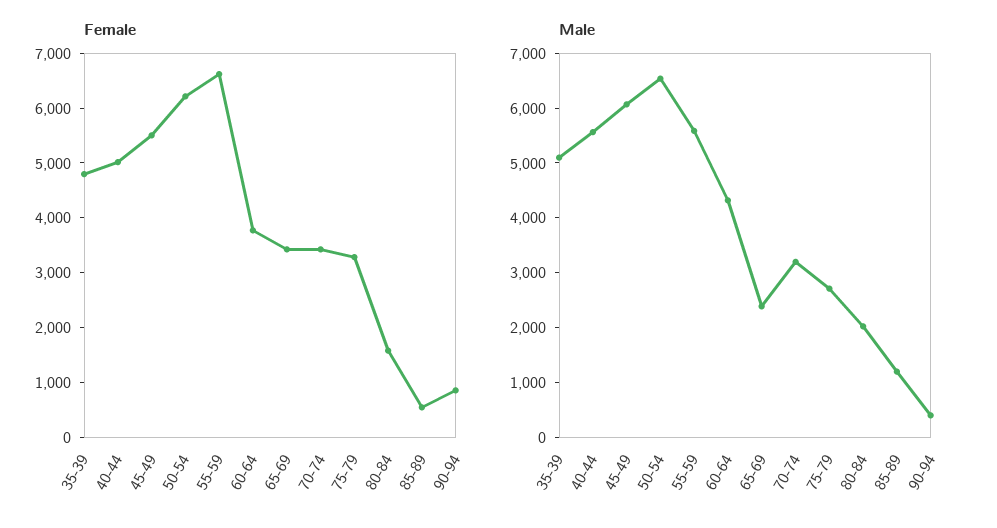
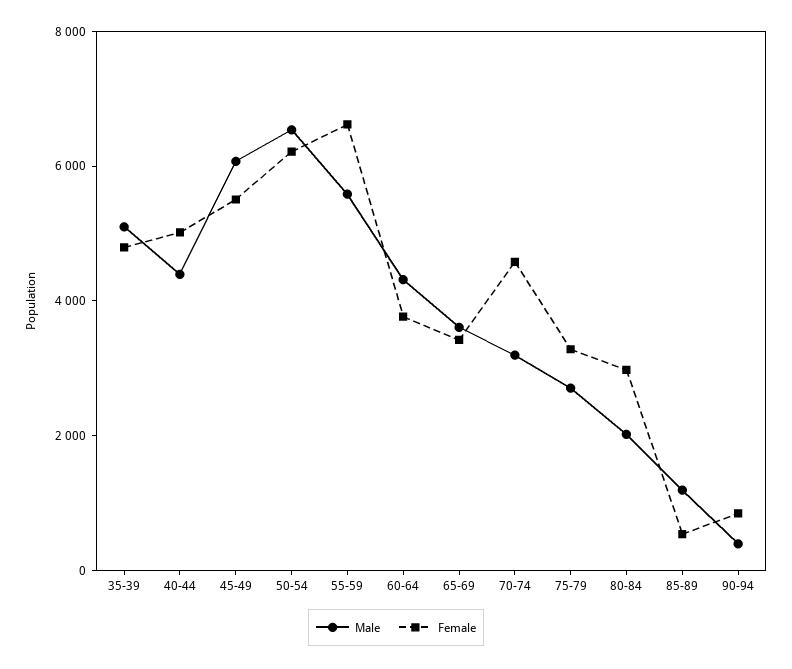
Female, 70-74: 3400 -> 4500
Female, 80-84: 1600 -> 3000
Male, 40-44: 5600 -> 4500
Male, 65-69: 2400 -> 3500

